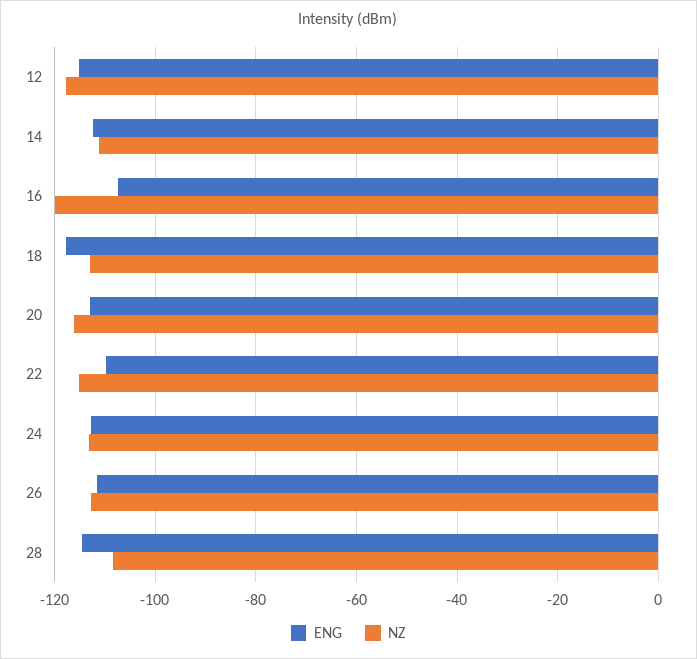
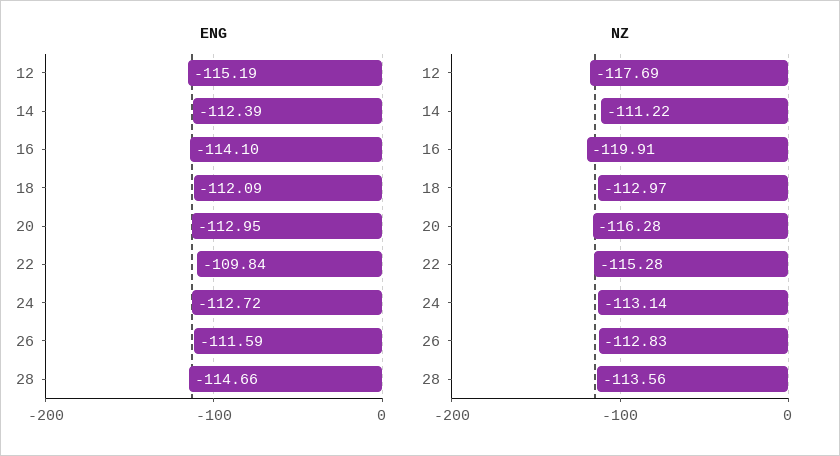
ENG, 16: -108 -> -114.1
ENG, 18: -118 -> -112.09
NZ, 28: -108 -> -113.56

